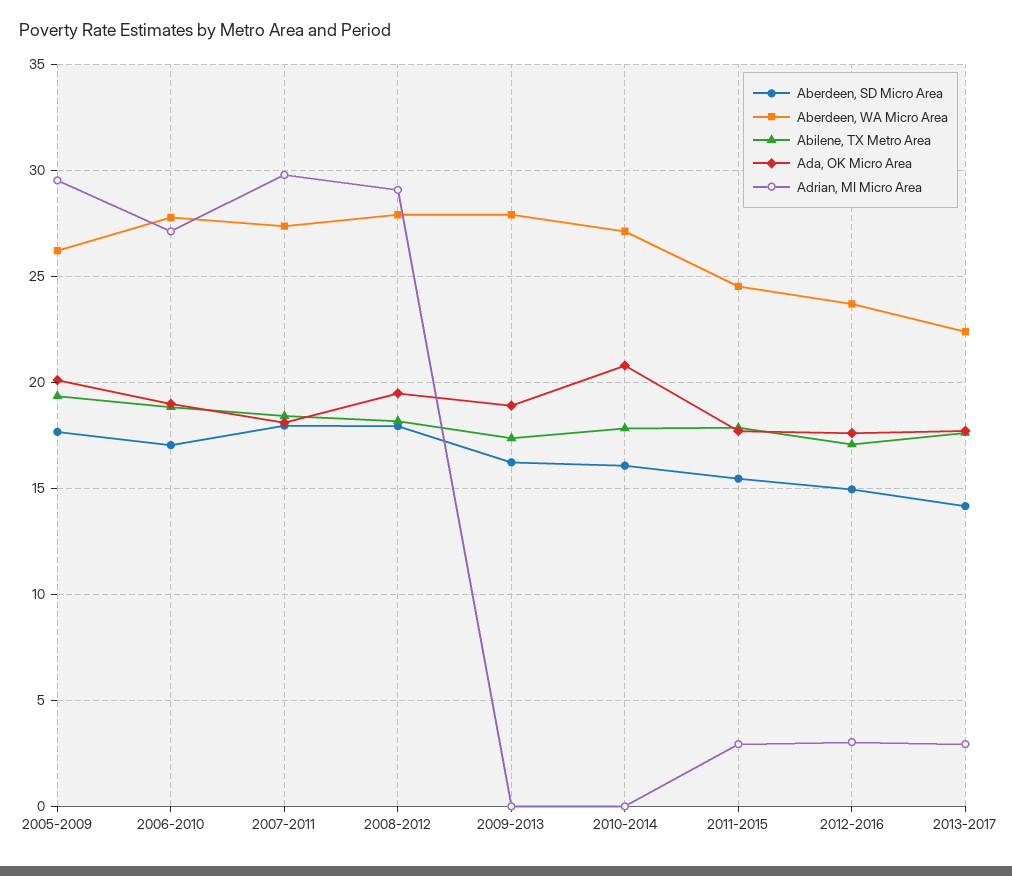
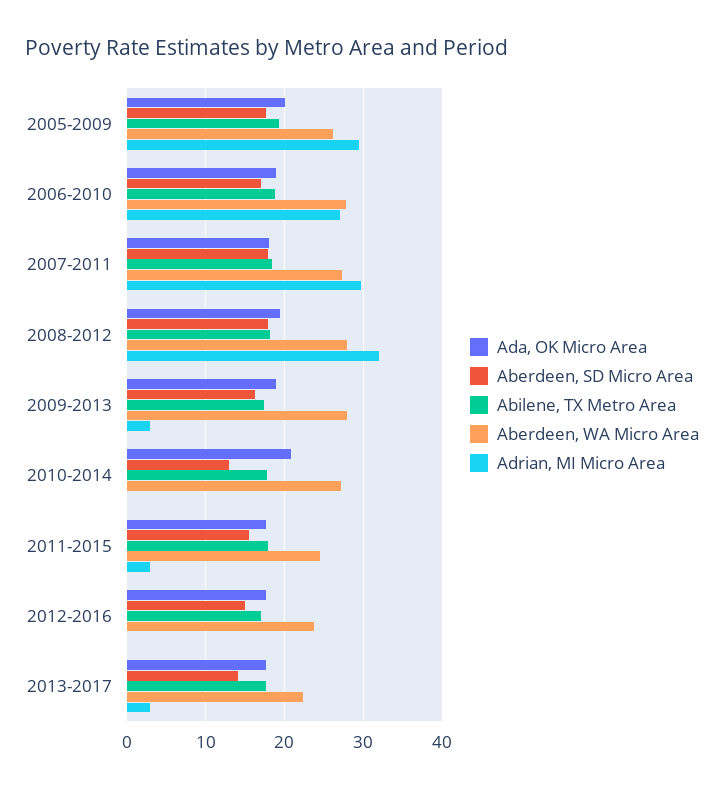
Adrian, MI Micro Area, 2008-2012: 29 -> 32
Adrian, MI Micro Area, 2009-2013: 0 -> 3
Aberdeen, SD Micro Area, 2010-2014: 16 -> 13
Adrian, MI Micro Area, 2012-2016: 3 -> 0

